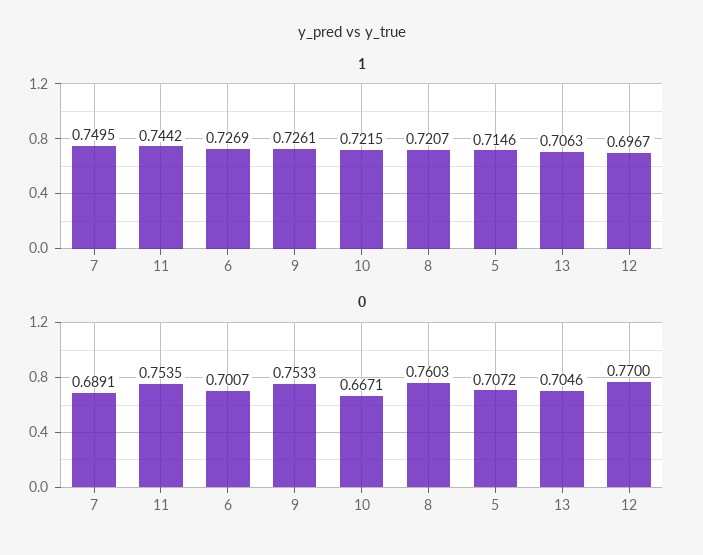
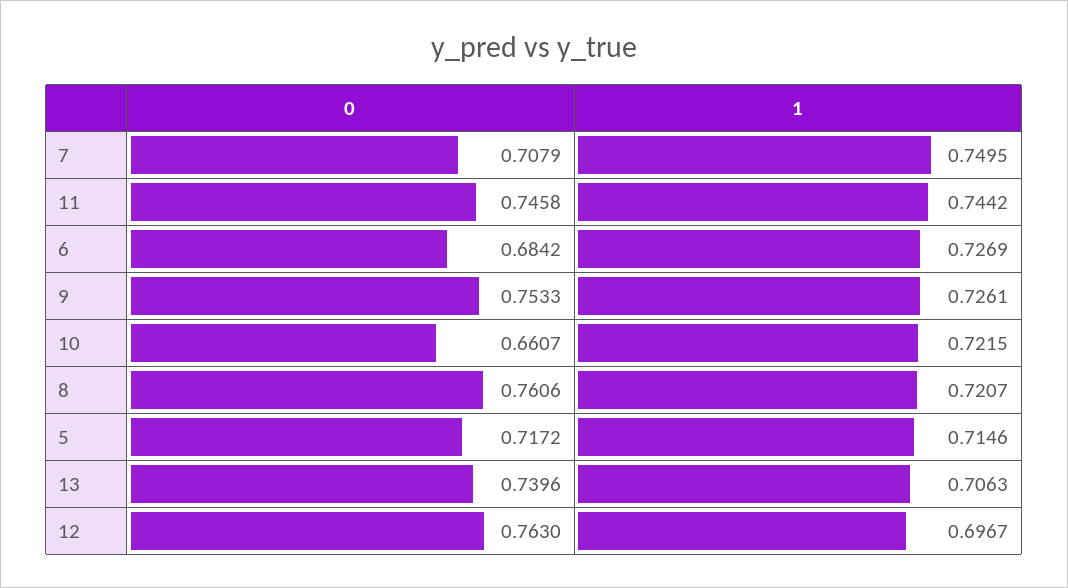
0, 7: 0.6891 -> 0.7079
0, 11: 0.7535 -> 0.7458
0, 6: 0.7007 -> 0.6842
0, 10: 0.6671 -> 0.6607
0, 8: 0.7603 -> 0.7606
0, 5: 0.7072 -> 0.7172
0, 13: 0.7046 -> 0.7396
0, 12: 0.77 -> 0.763

